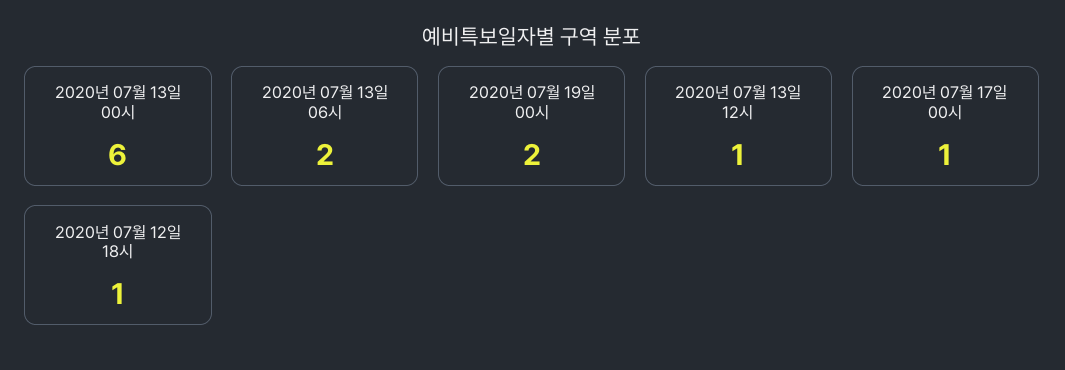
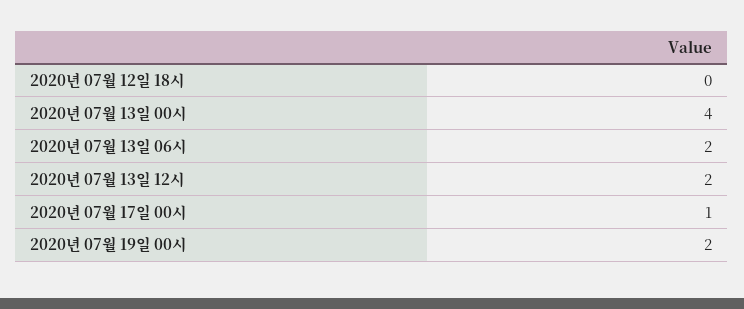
2020년 07월 13일 00시: 6 -> 4
2020년 07월 13일 12시: 1 -> 2
2020년 07월 12일 18시: 1 -> 0

